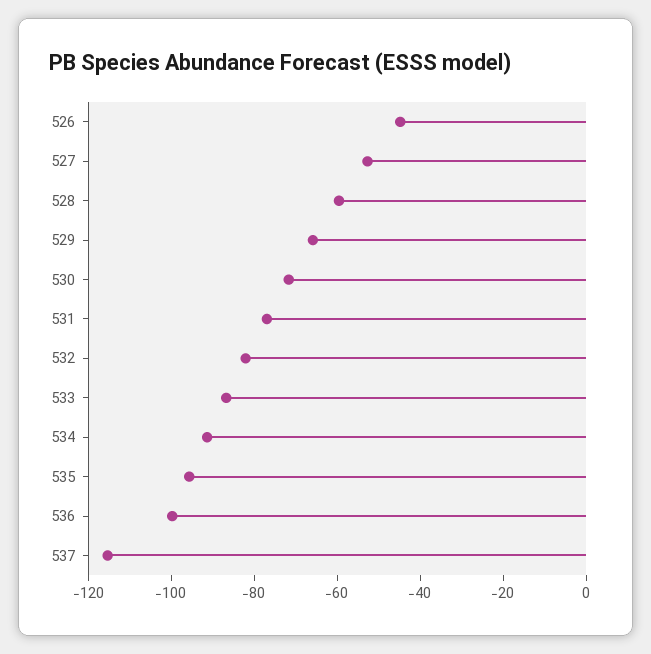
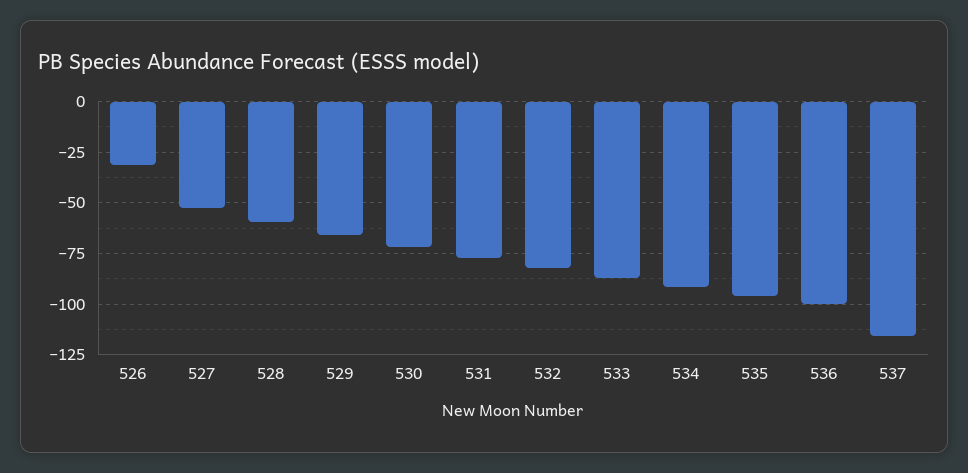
526: -45 -> -30

